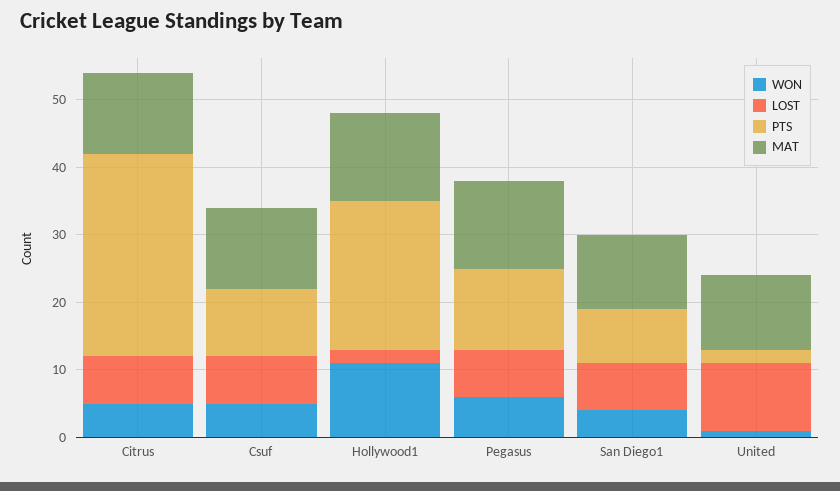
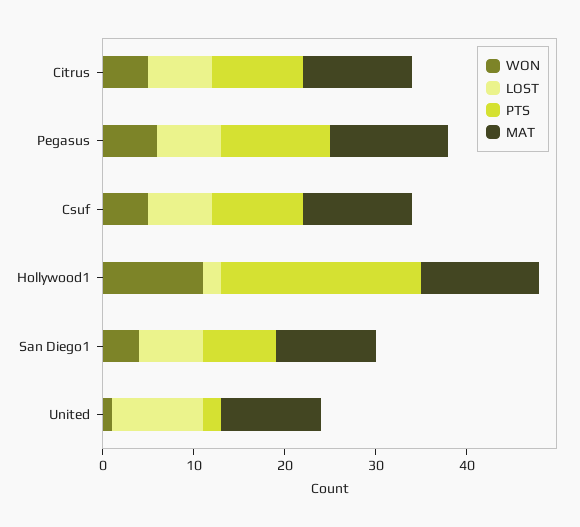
PTS, Citrus: 30 -> 10

